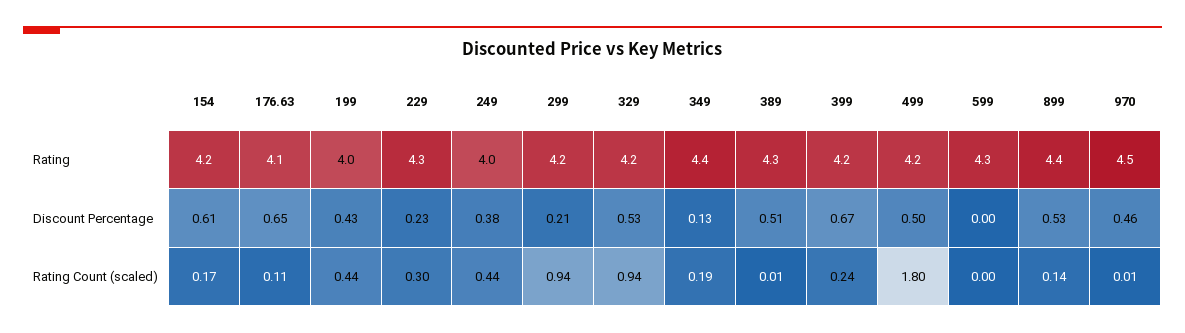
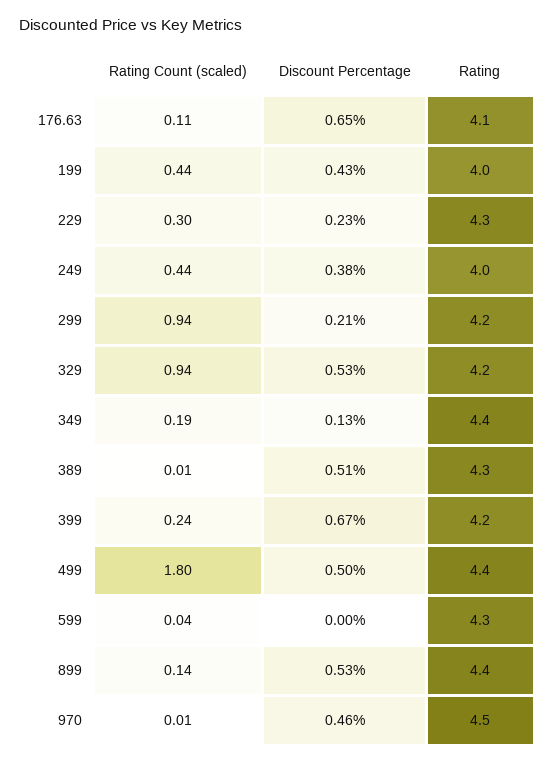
154, Rating: 4.2 -> none
499, Rating: 4.2 -> 4.4
154, Discount Percentage: 0.61 -> none
154, Rating Count (scaled): 0.17 -> none
599, Rating Count (scaled): 0 -> 0.04

